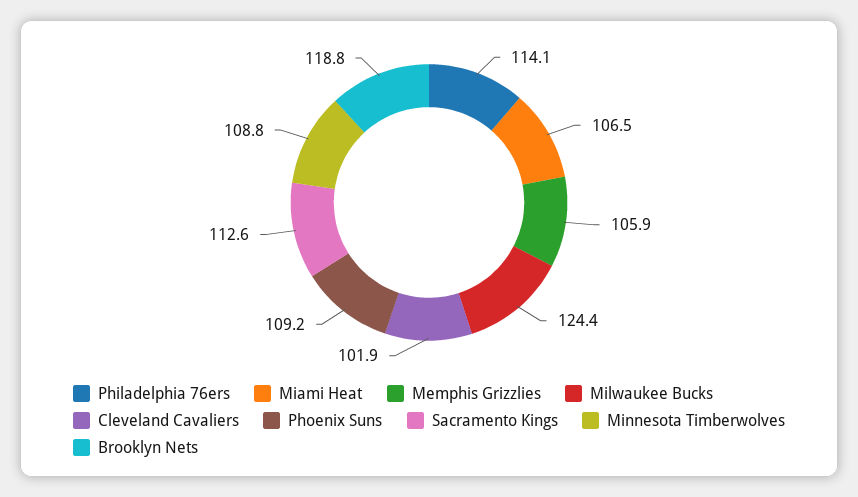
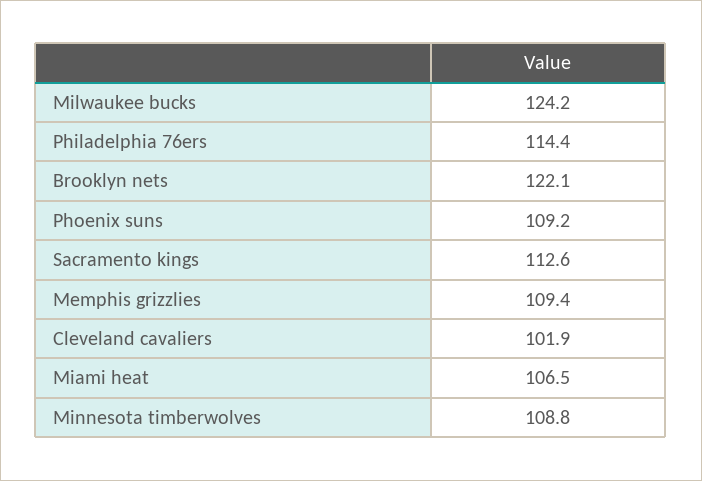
Philadelphia 76ers: 114.1 -> 114.4
Memphis Grizzlies: 105.9 -> 109.4
Milwaukee Bucks: 124.4 -> 124.2
Brooklyn Nets: 118.8 -> 122.1

